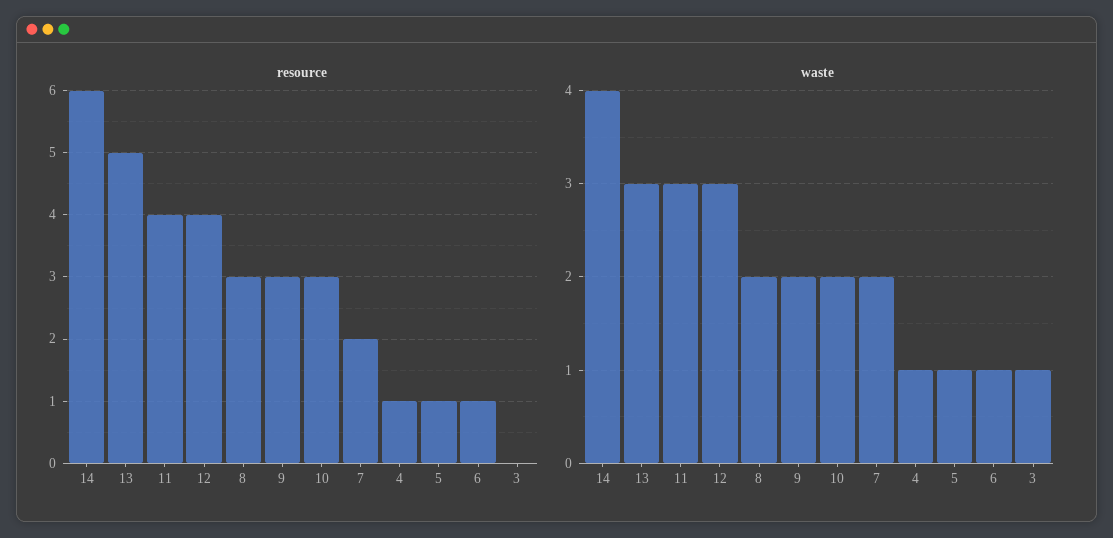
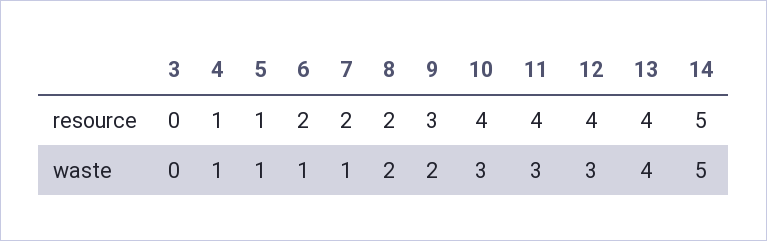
resource, 14: 6 -> 5
resource, 13: 5 -> 4
resource, 8: 3 -> 2
resource, 10: 3 -> 4
resource, 6: 1 -> 2
waste, 14: 4 -> 5
waste, 13: 3 -> 4
waste, 10: 2 -> 3
waste, 7: 2 -> 1
waste, 3: 1 -> 0

